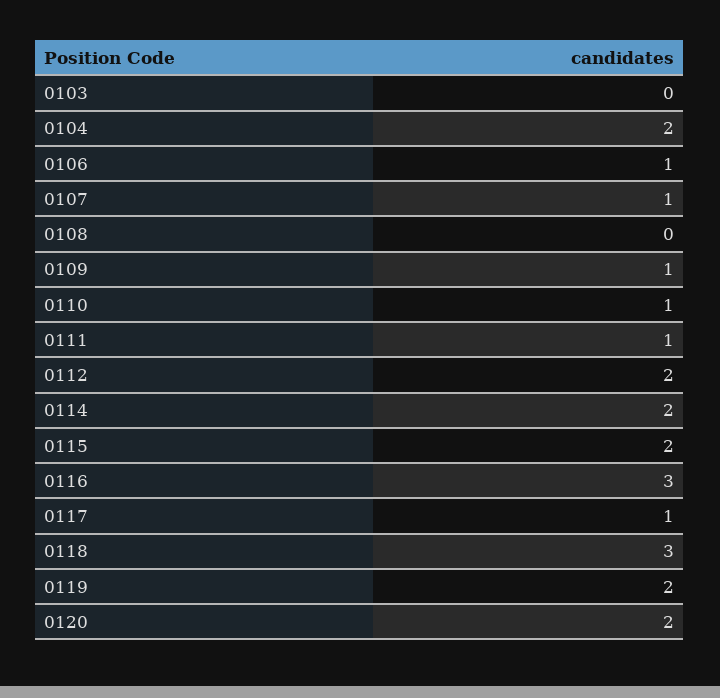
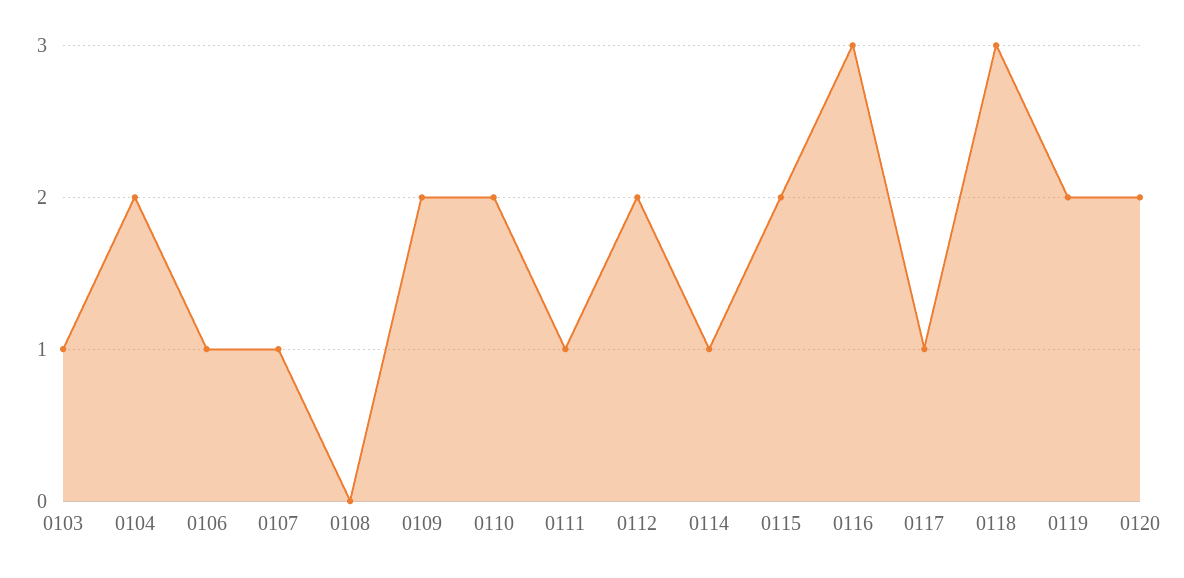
0103: 0 -> 1
0109: 1 -> 2
0110: 1 -> 2
0114: 2 -> 1

